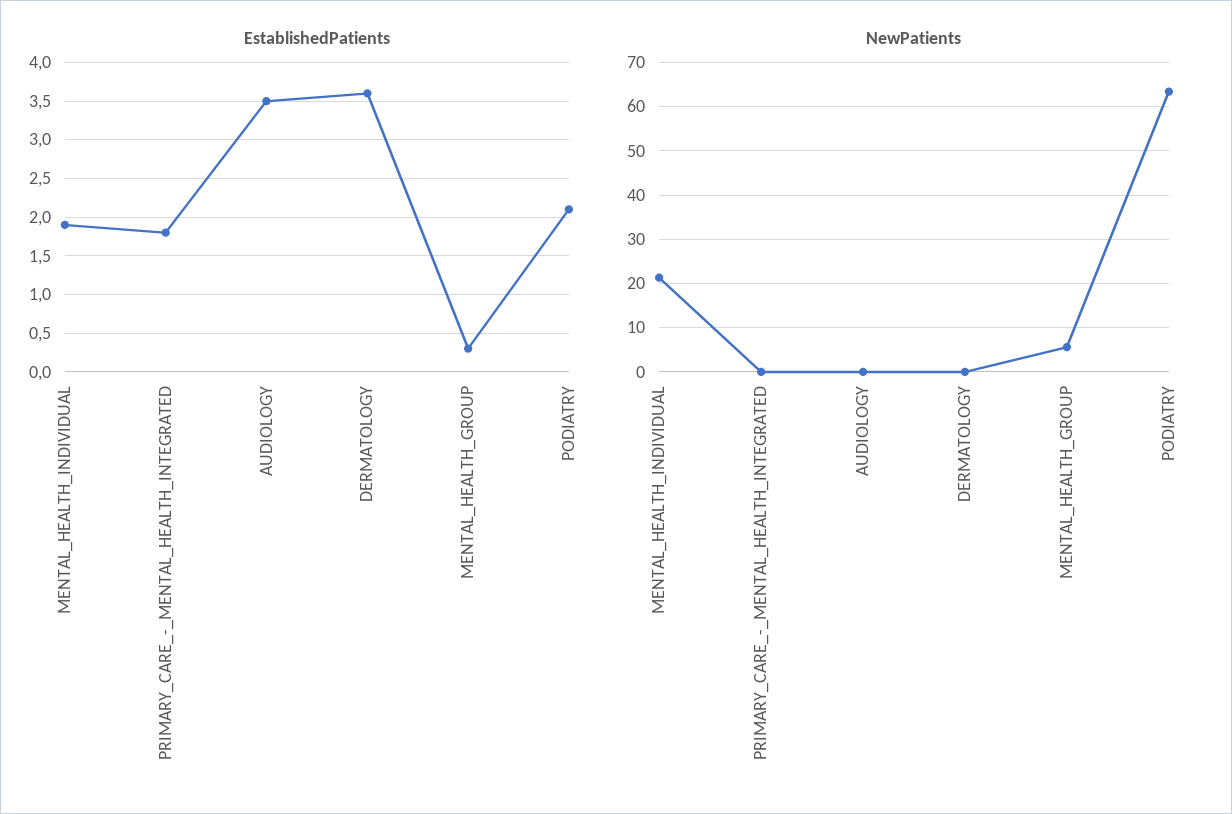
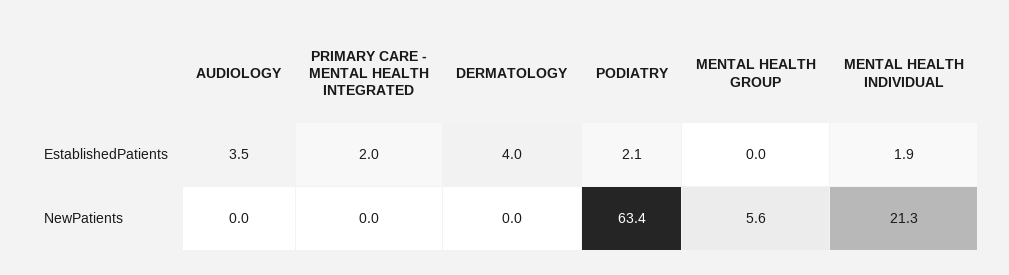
EstablishedPatients, PRIMARY_CARE_-_MENTAL_HEALTH_INTEGRATED: 1.8 -> 2
EstablishedPatients, DERMATOLOGY: 3.6 -> 4
EstablishedPatients, MENTAL_HEALTH_GROUP: 0.3 -> 0

